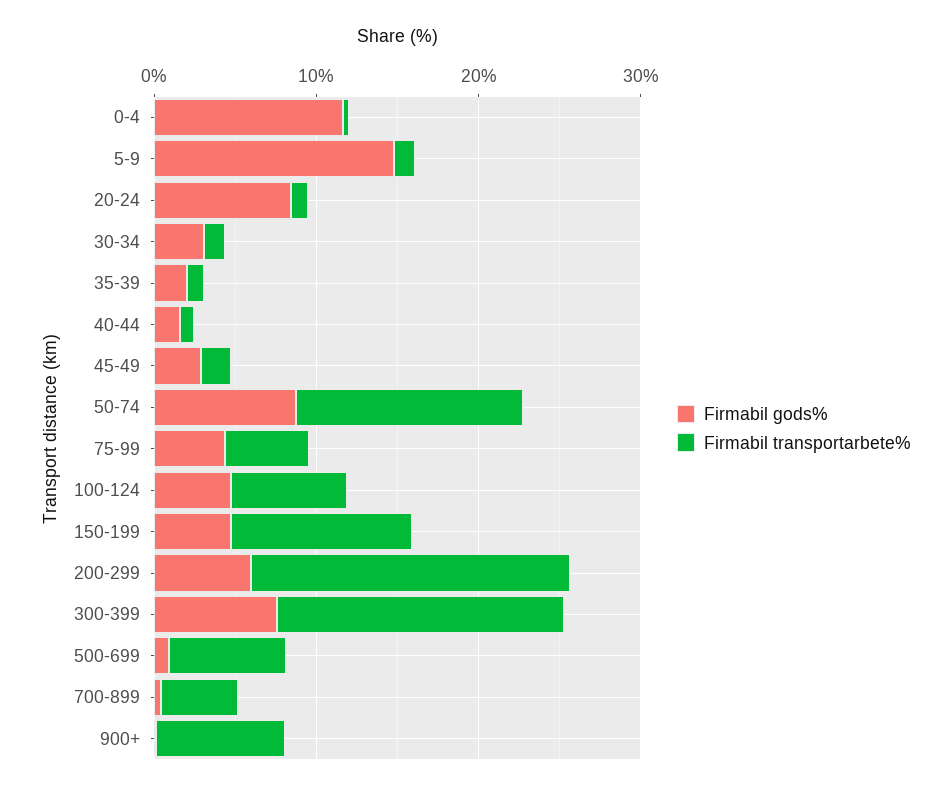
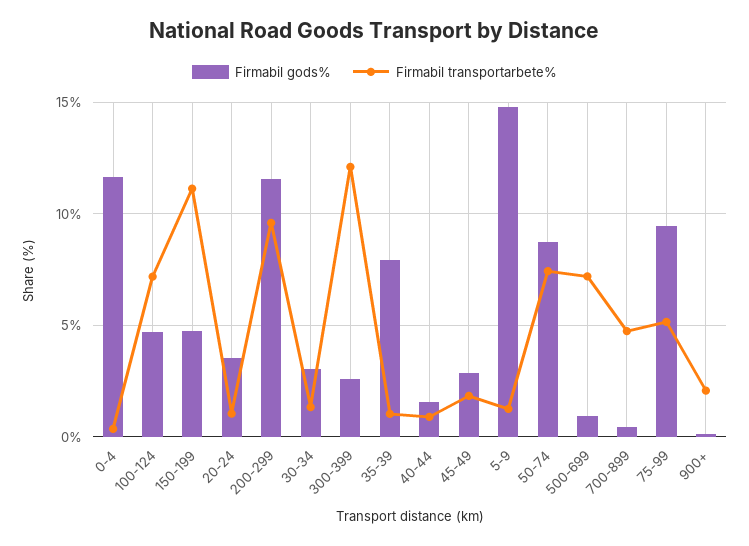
Firmabil gods%, 20-24: 8 -> 3.5
Firmabil gods%, 35-39: 2 -> 8
Firmabil transportarbete%, 50-74: 14 -> 7.5
Firmabil gods%, 75-99: 4 -> 9.5
Firmabil gods%, 200-299: 6 -> 11.5
Firmabil transportarbete%, 200-299: 20 -> 9.5
Firmabil gods%, 300-399: 8 -> 2.5
Firmabil transportarbete%, 300-399: 18 -> 12
Firmabil transportarbete%, 900+: 8 -> 2

